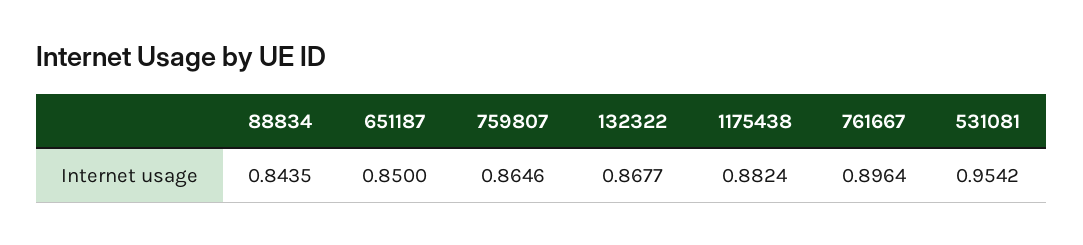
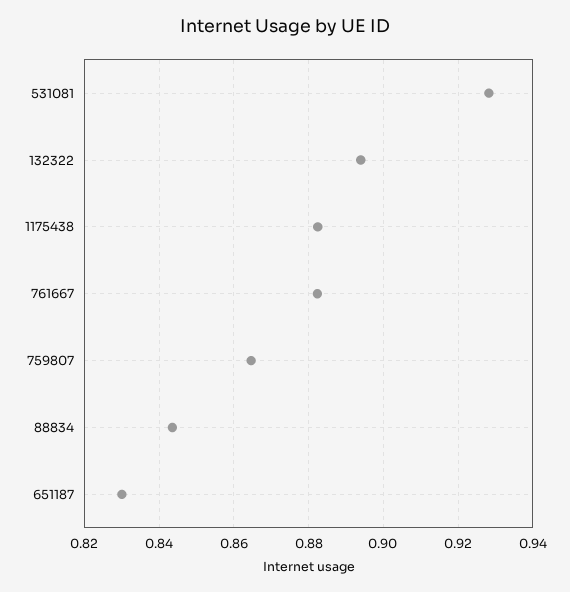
651187: 0.85 -> 0.83
132322: 0.8677 -> 0.894
761667: 0.8964 -> 0.882
531081: 0.9542 -> 0.928

